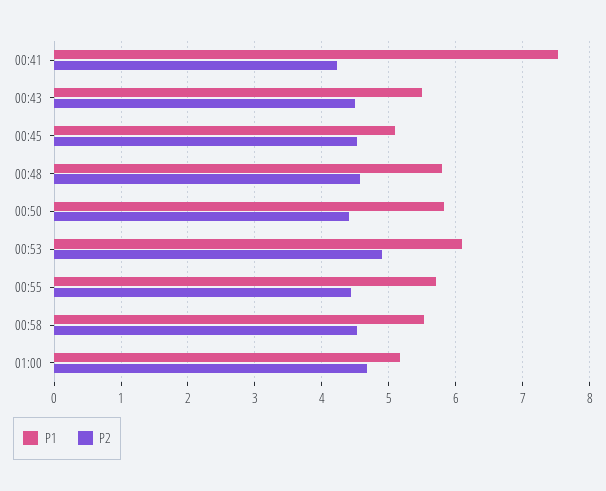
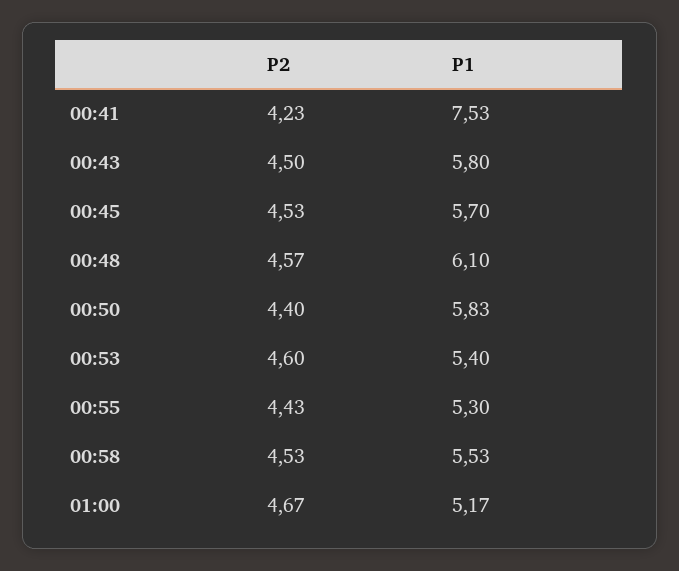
P1, 00:43: 5.5 -> 5.8
P1, 00:45: 5.1 -> 5.7
P1, 00:48: 5.8 -> 6.1
P1, 00:53: 6.1 -> 5.4
P2, 00:53: 4.9 -> 4.6
P1, 00:55: 5.7 -> 5.3

